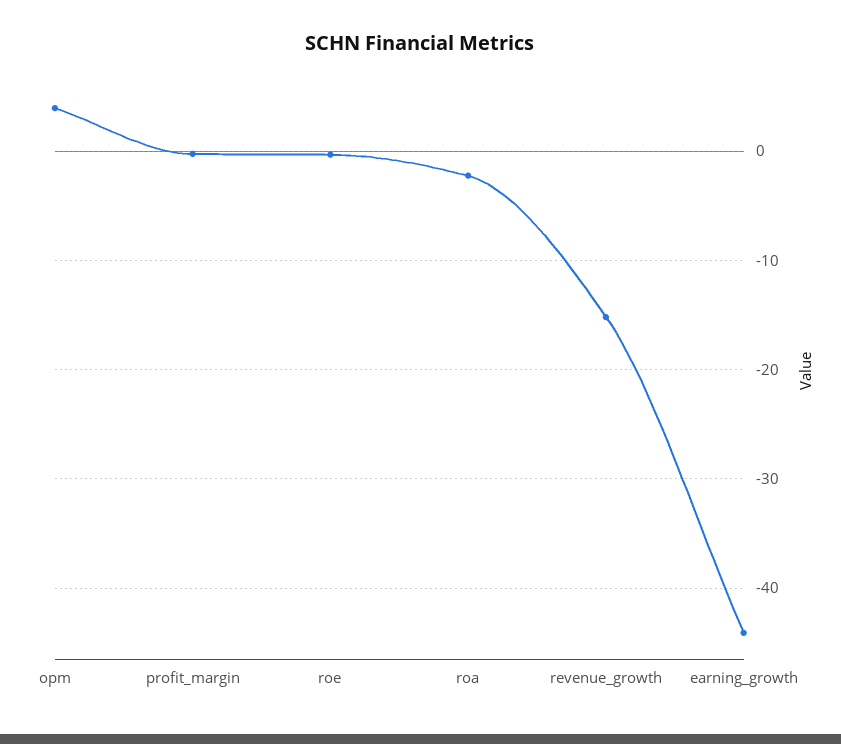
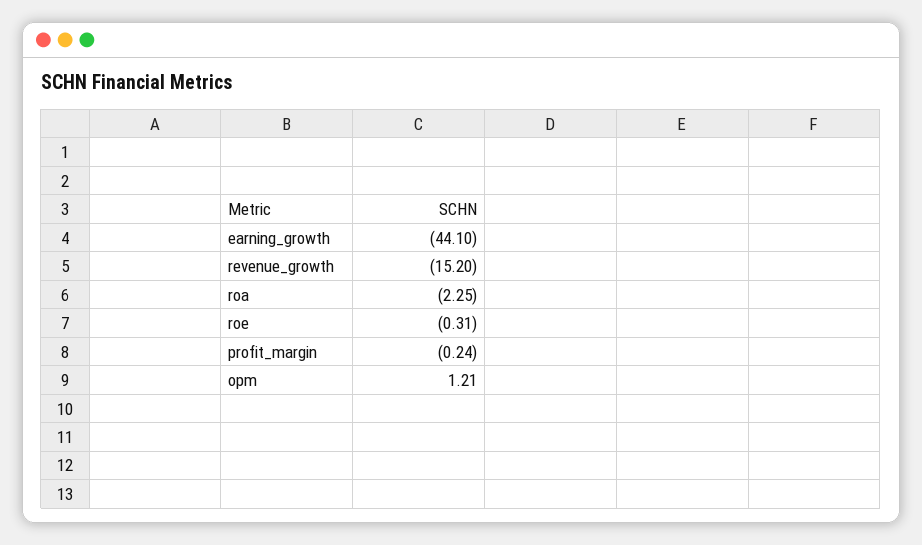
opm: 4 -> 1.21

